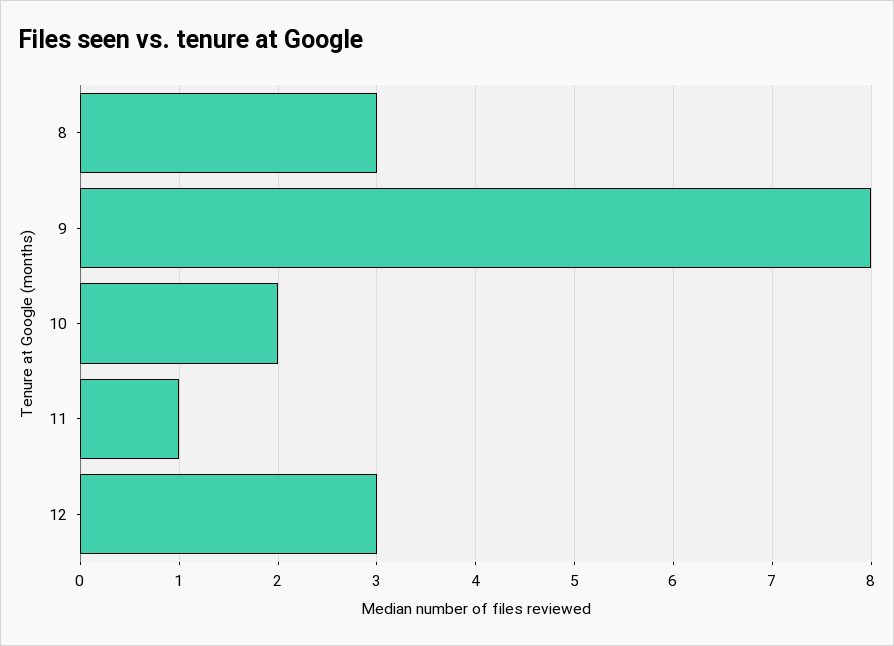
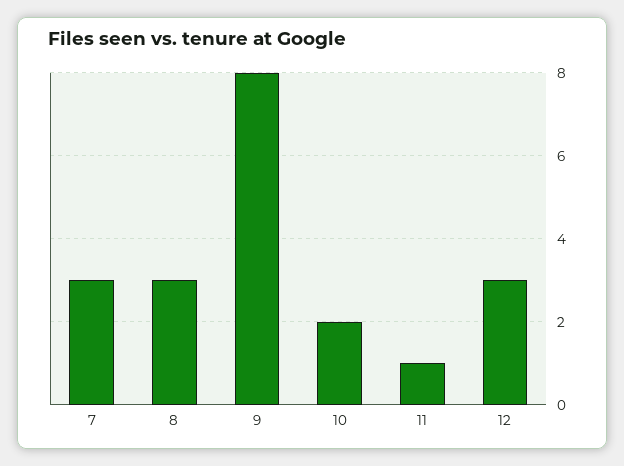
7: none -> 3

